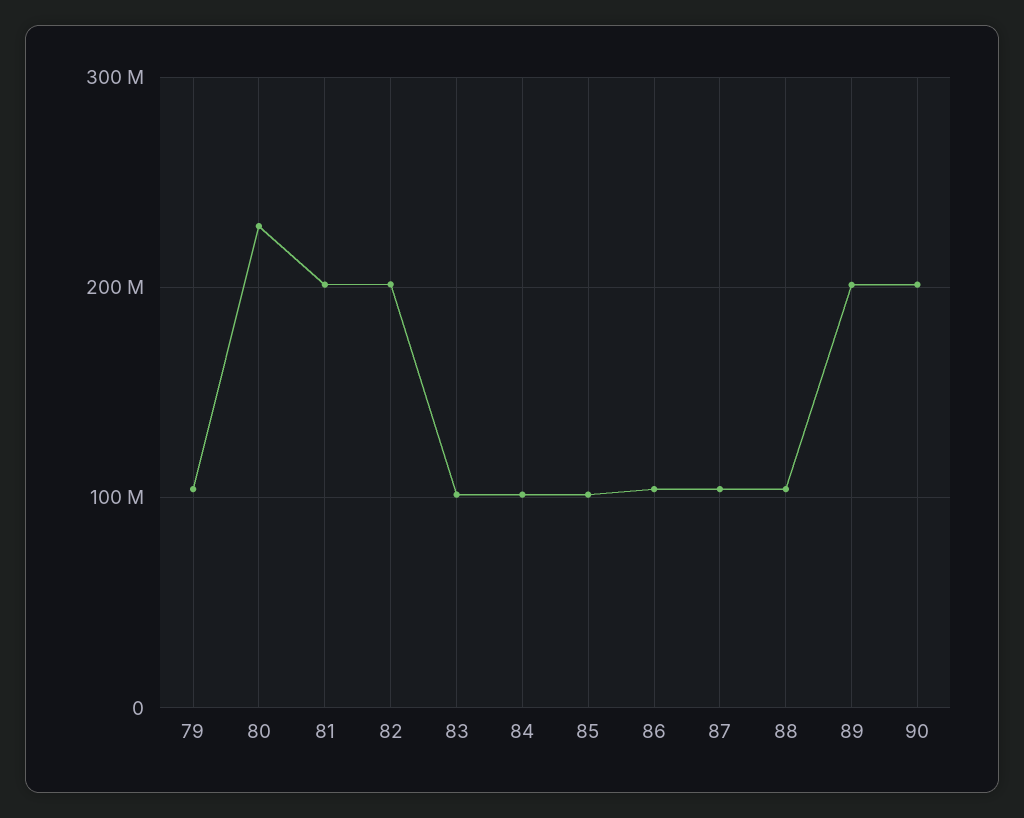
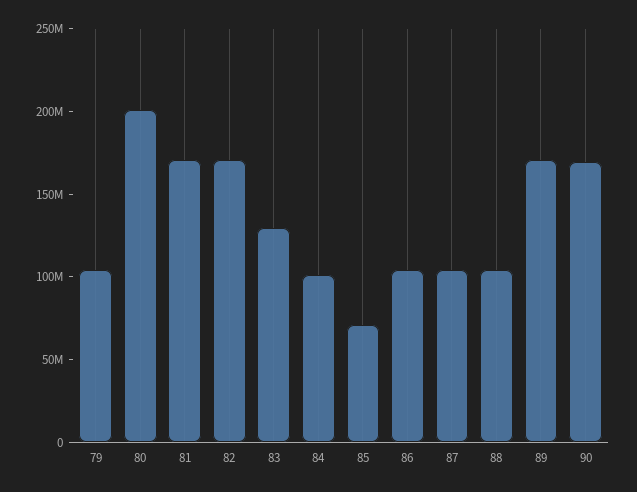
80: 230000000 -> 200000000
81: 200000000 -> 170000000
82: 200000000 -> 170000000
83: 100000000 -> 130000000
85: 100000000 -> 70000000
89: 200000000 -> 170000000
90: 200000000 -> 170000000

